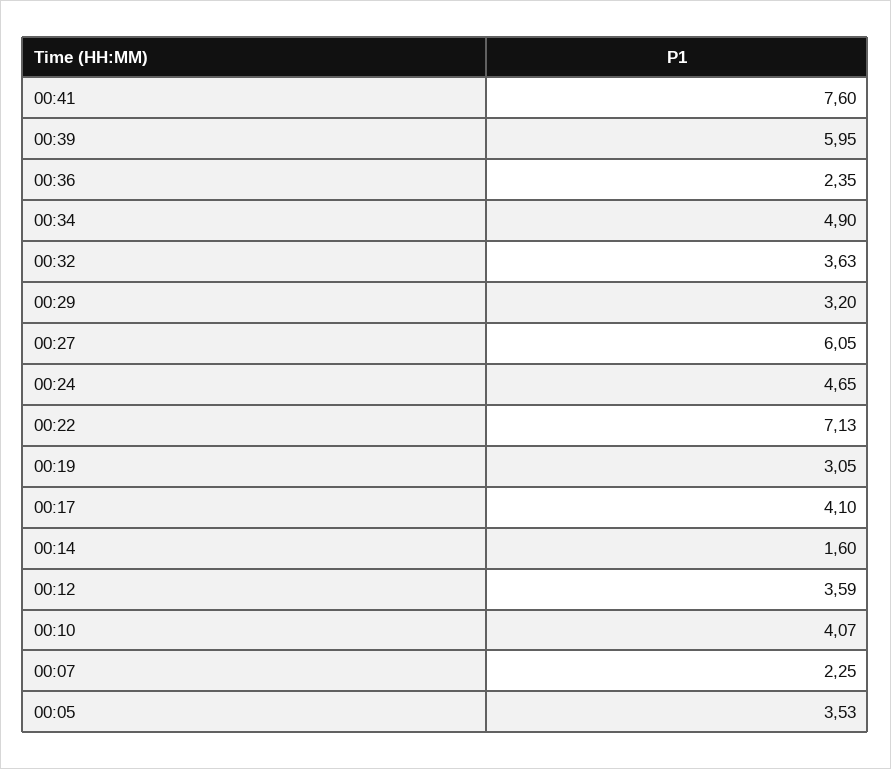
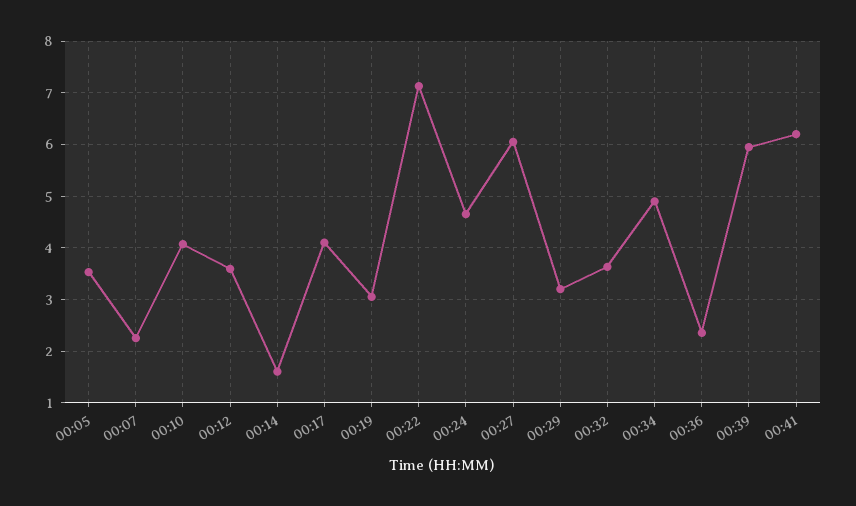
00:41: 7.6 -> 6.2

